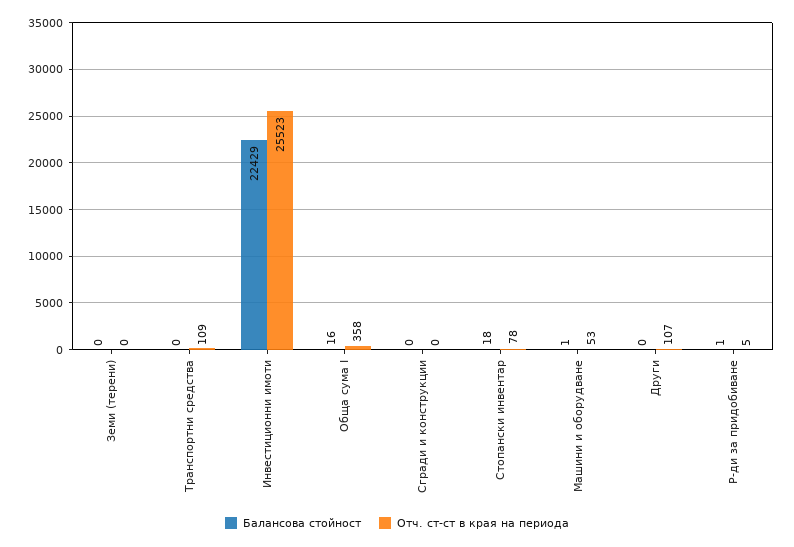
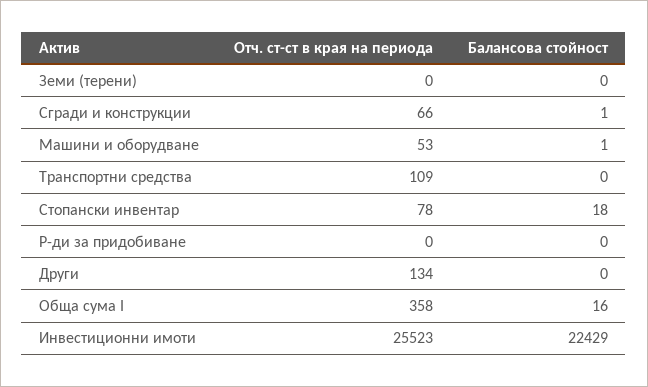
Балансова стойност, Сгради и конструкции: 0 -> 1
Отч. ст-ст в края на периода, Сгради и конструкции: 0 -> 66
Отч. ст-ст в края на периода, Други: 107 -> 134
Балансова стойност, Р-ди за придобиване: 1 -> 0
Отч. ст-ст в края на периода, Р-ди за придобиване: 5 -> 0

